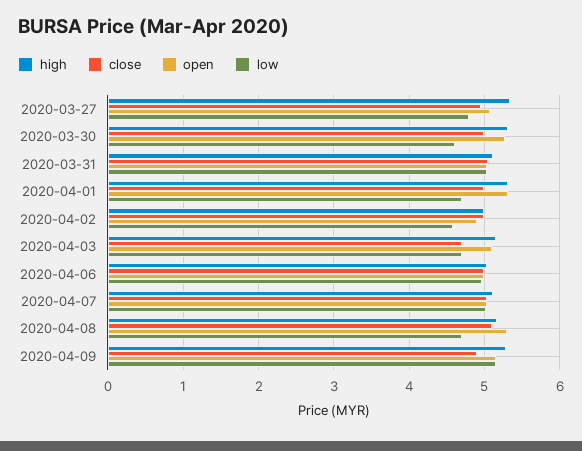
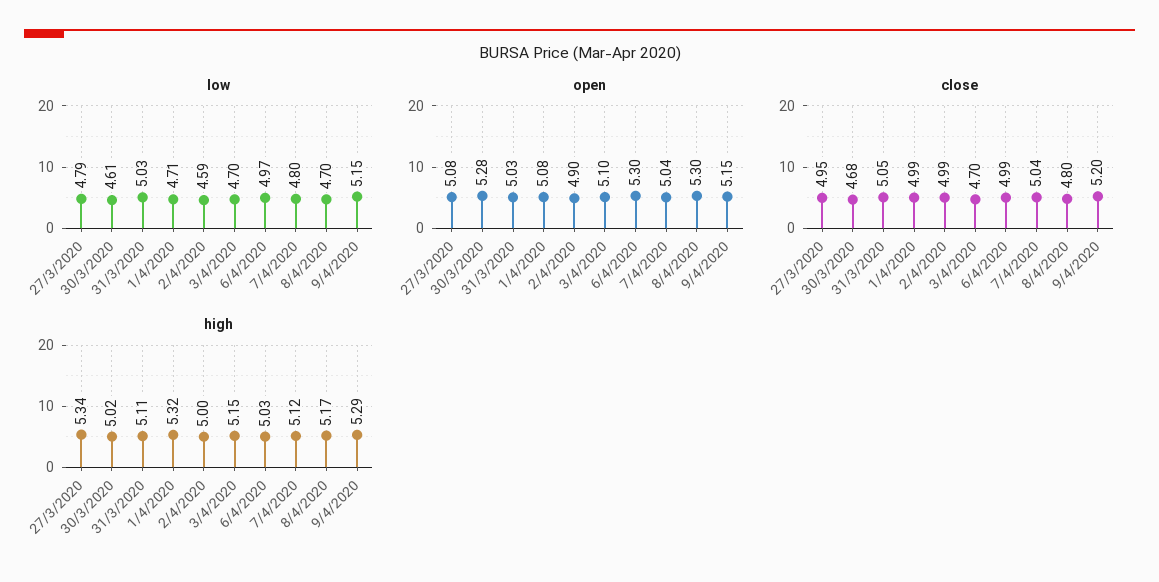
high, 2020-03-30: 5.3 -> 5.02
close, 2020-03-30: 5 -> 4.68
open, 2020-04-01: 5.3 -> 5.08
open, 2020-04-06: 5 -> 5.3
low, 2020-04-07: 5 -> 4.8
close, 2020-04-08: 5.1 -> 4.8
close, 2020-04-09: 4.9 -> 5.2

